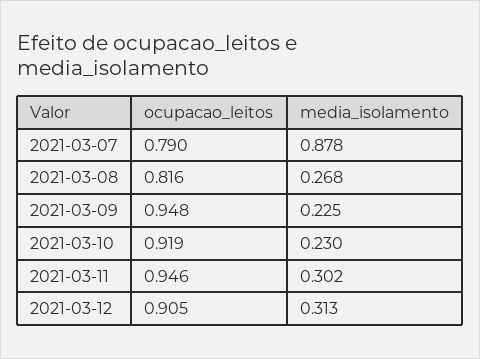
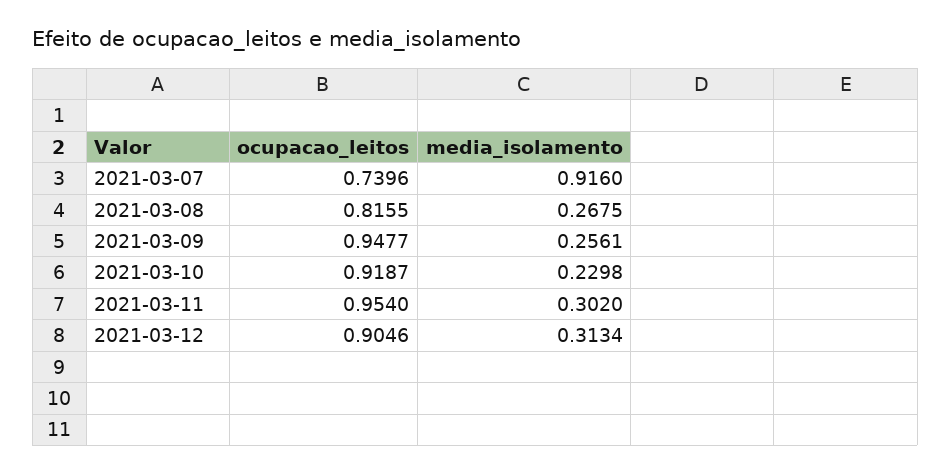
ocupacao_leitos, 2021-03-07: 0.79 -> 0.7396
media_isolamento, 2021-03-07: 0.878 -> 0.916
media_isolamento, 2021-03-09: 0.225 -> 0.2561
ocupacao_leitos, 2021-03-11: 0.946 -> 0.954

